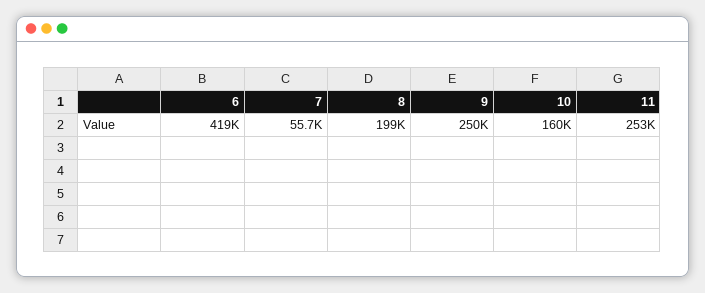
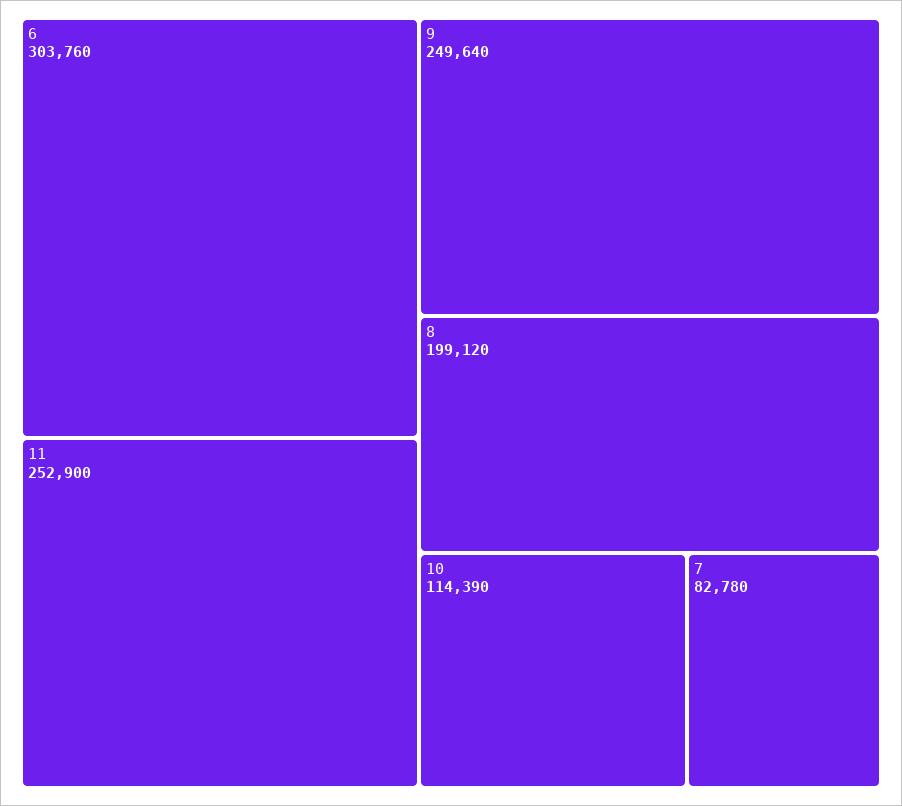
6: 419000 -> 303760
7: 55700 -> 82780
10: 160000 -> 114390

